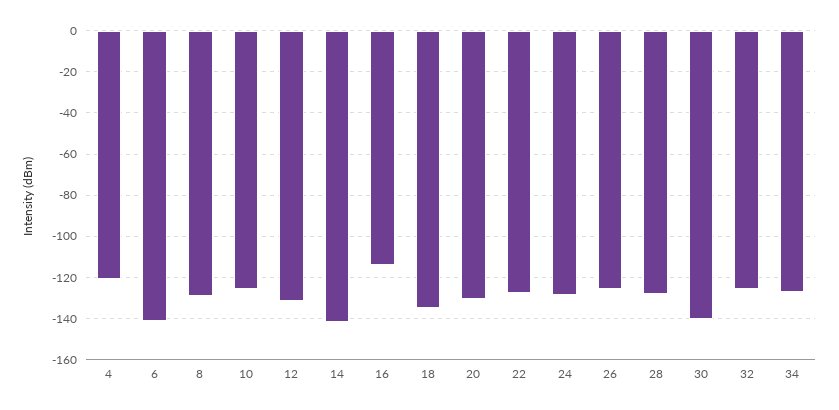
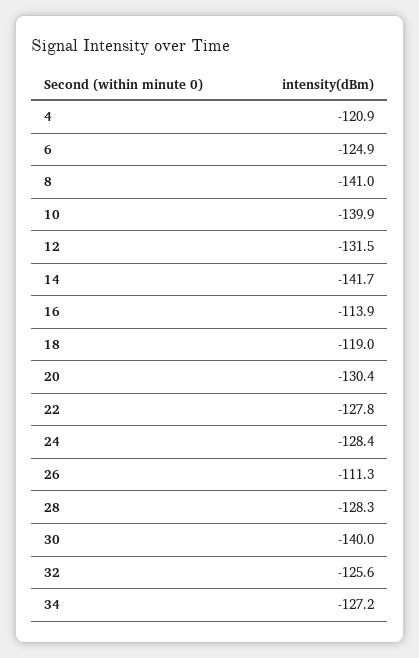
6: -140 -> -124.9
8: -130 -> -141
10: -125 -> -139.9
18: -135 -> -119
26: -125 -> -111.3

